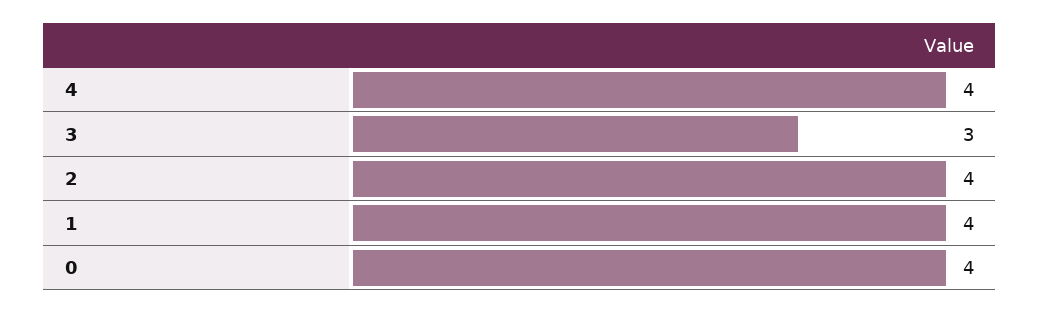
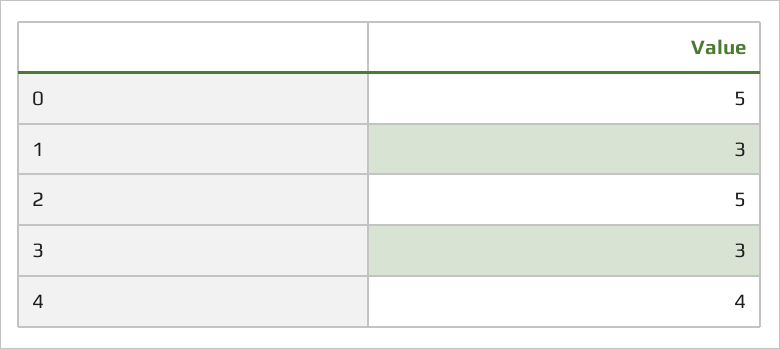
2: 4 -> 5
1: 4 -> 3
0: 4 -> 5

